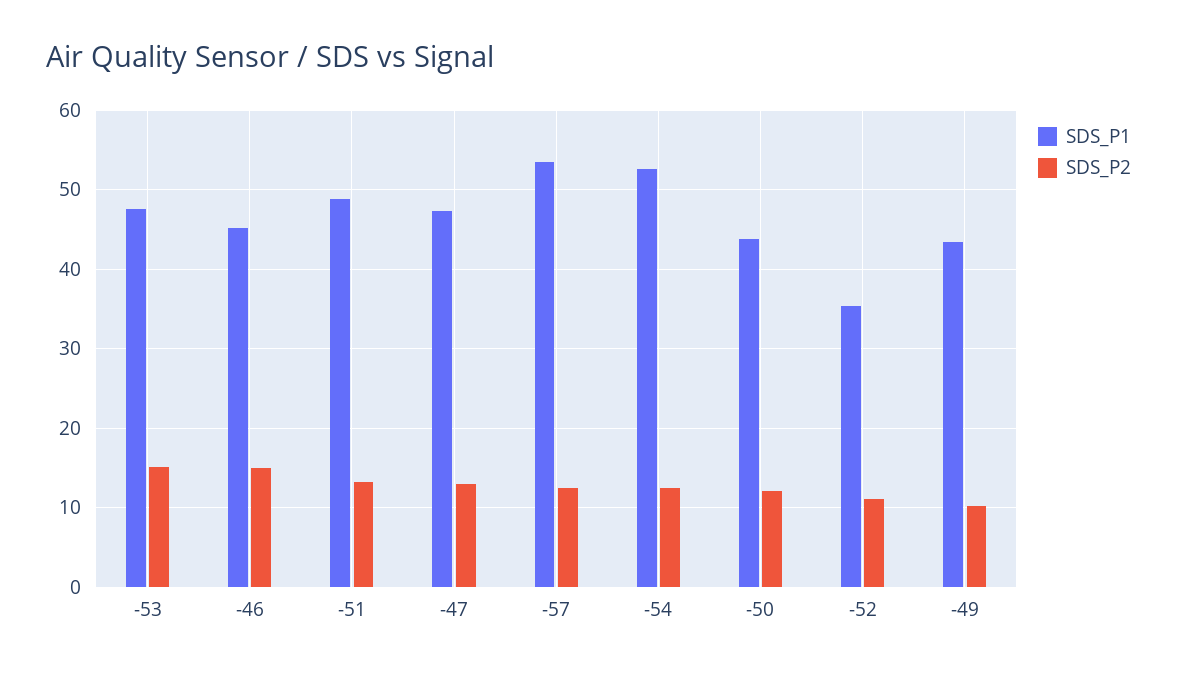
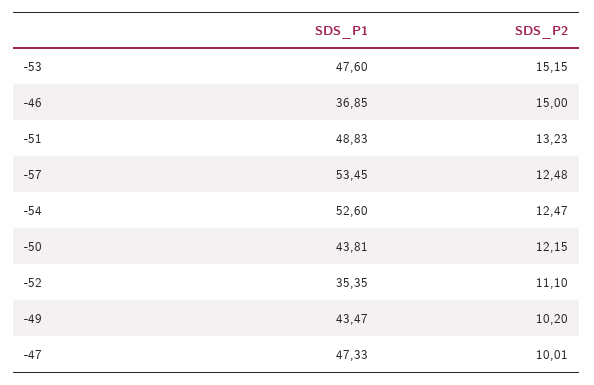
SDS_P1, -46: 45 -> 36.85
SDS_P2, -47: 13 -> 10.01

